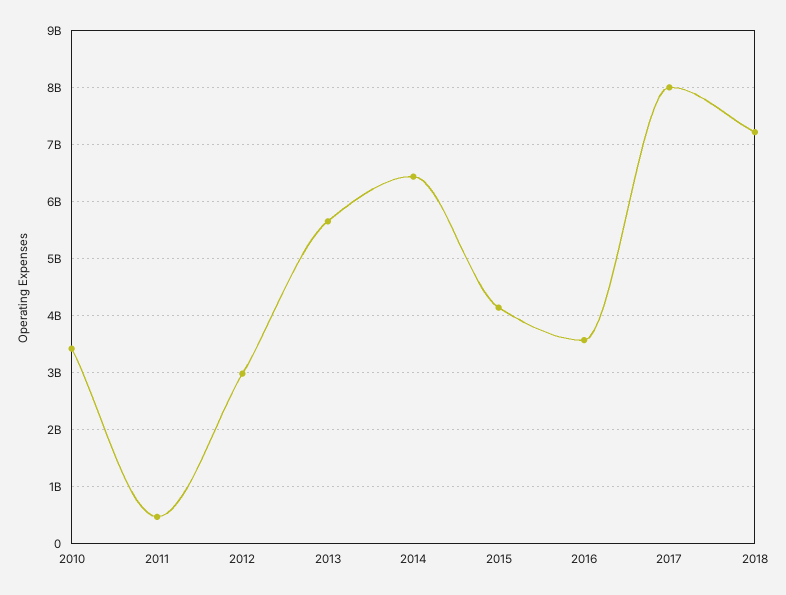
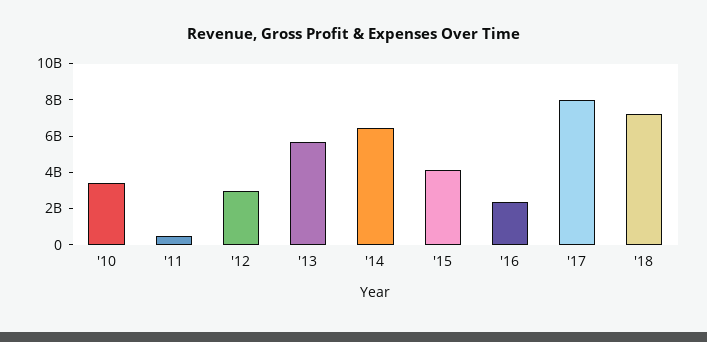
2016: 3600000000 -> 2500000000

